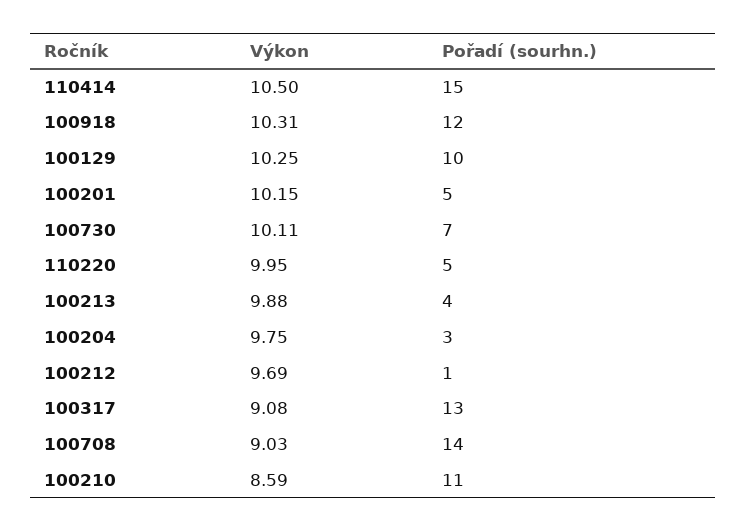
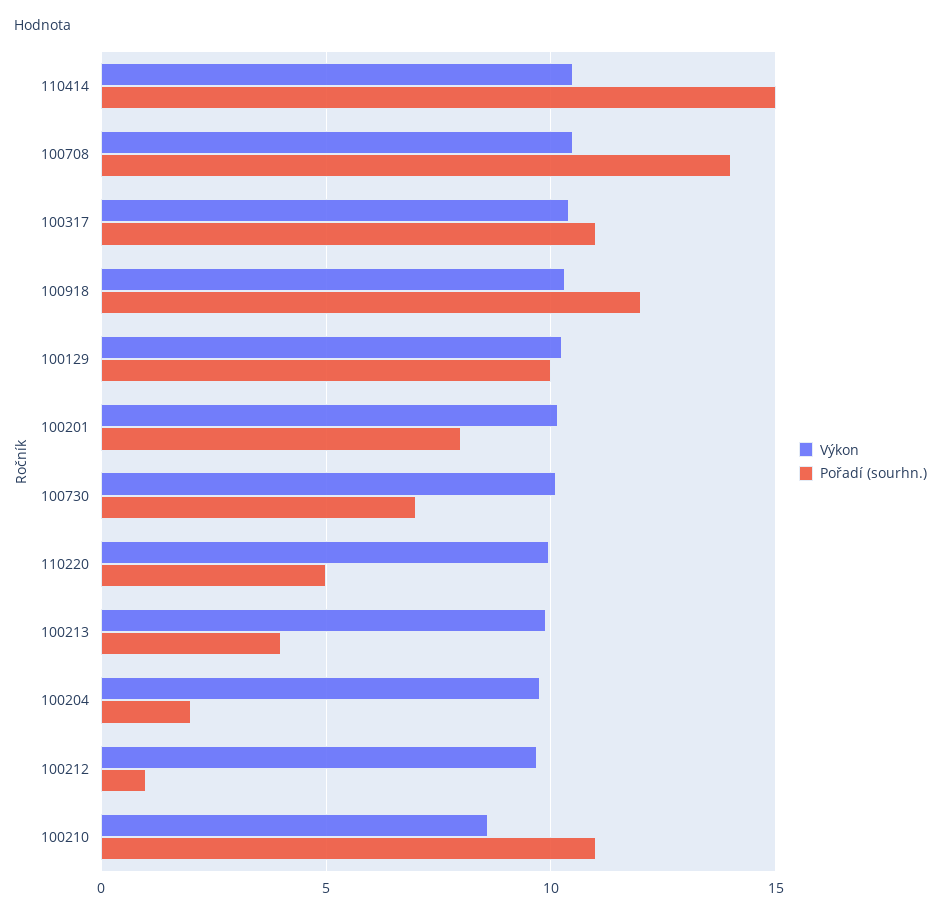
Pořadí (sourhn.), 100201: 5 -> 8
Pořadí (sourhn.), 100204: 3 -> 2
Výkon, 100317: 9.08 -> 10.5
Pořadí (sourhn.), 100317: 13 -> 11
Výkon, 100708: 9.03 -> 10.5

